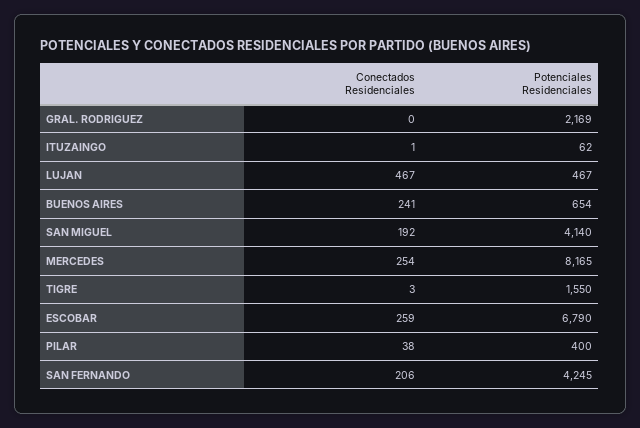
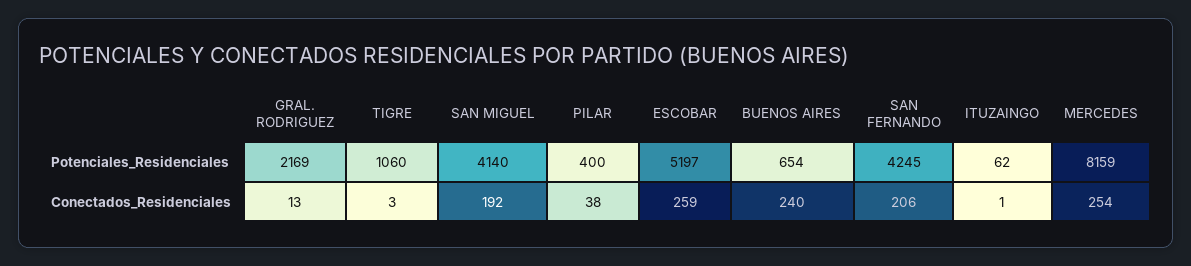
Conectados Residenciales, GRAL. RODRIGUEZ: 0 -> 13
Conectados Residenciales, LUJAN: 467 -> none
Potenciales Residenciales, LUJAN: 467 -> none
Conectados Residenciales, BUENOS AIRES: 241 -> 240
Potenciales Residenciales, MERCEDES: 8165 -> 8159
Potenciales Residenciales, TIGRE: 1550 -> 1060
Potenciales Residenciales, ESCOBAR: 6790 -> 5197

